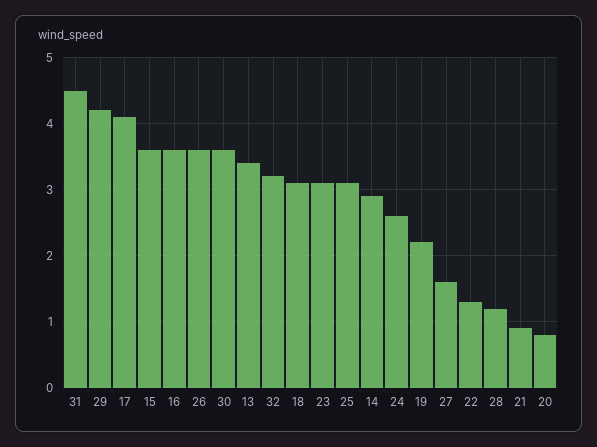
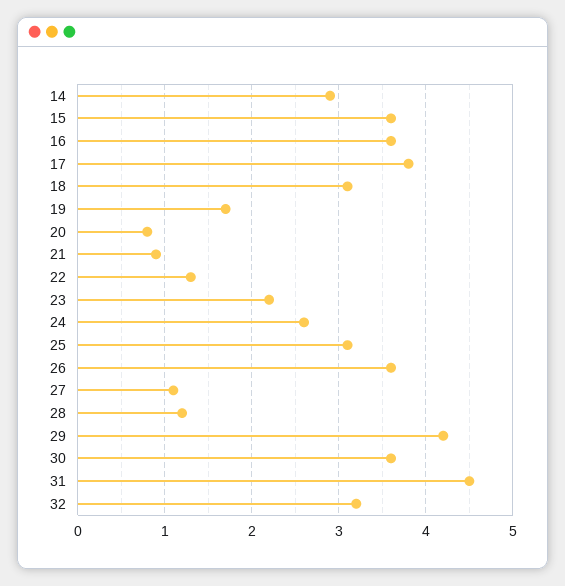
17: 4.1 -> 3.8
13: 3.4 -> none
23: 3.1 -> 2.2
19: 2.2 -> 1.7
27: 1.6 -> 1.1

